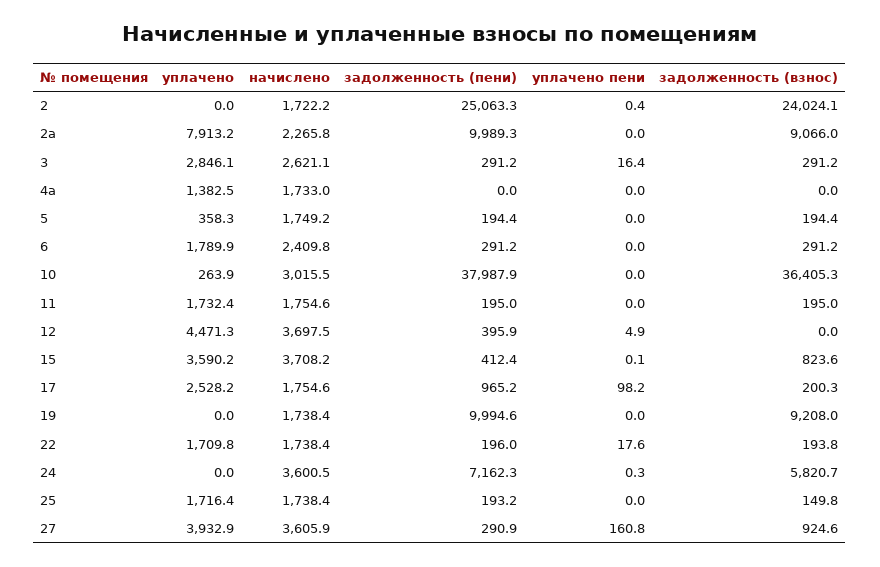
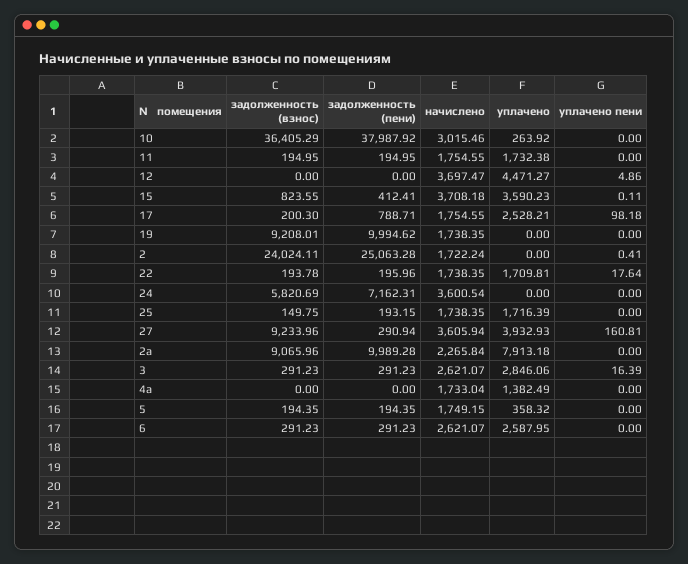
уплачено, 6: 1789.9 -> 2587.95
начислено, 6: 2409.8 -> 2621.07
задолженность (пени), 12: 395.9 -> 0
задолженность (пени), 17: 965.2 -> 788.71
уплачено пени, 24: 0.3 -> 0
задолженность (взнос), 27: 924.6 -> 9233.96

